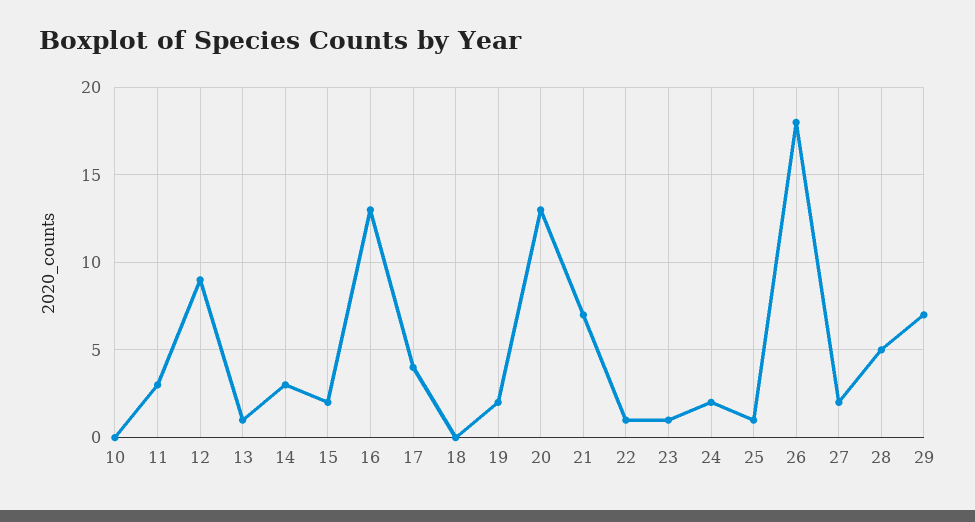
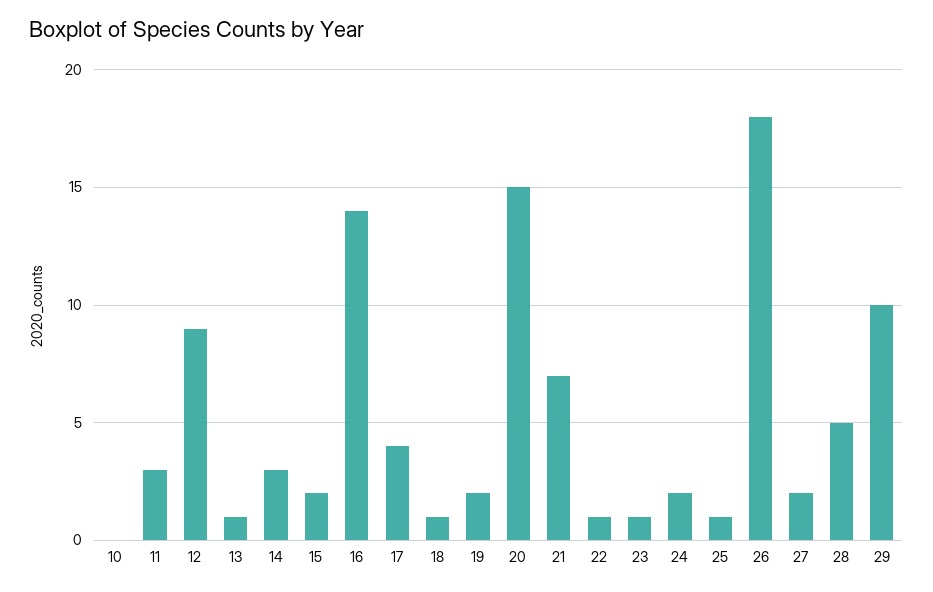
16: 13 -> 14
18: 0 -> 1
20: 13 -> 15
29: 7 -> 10

